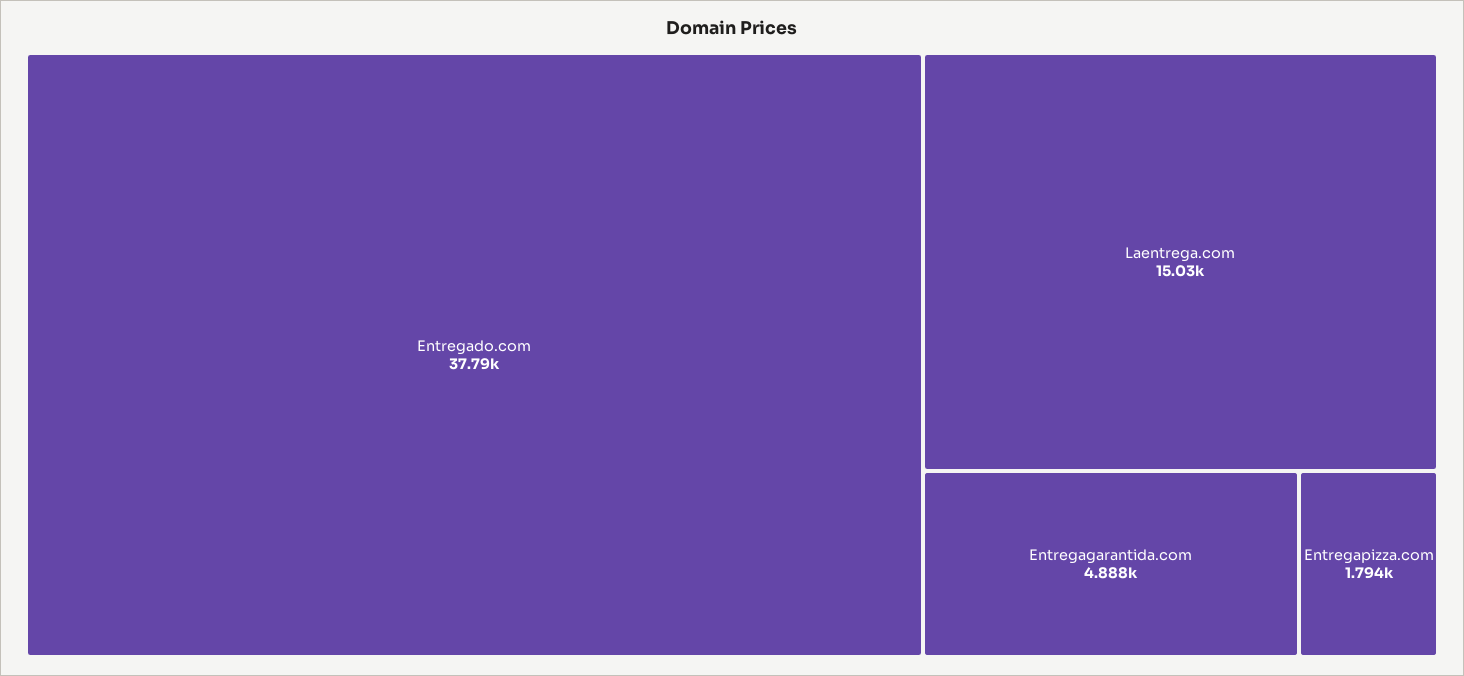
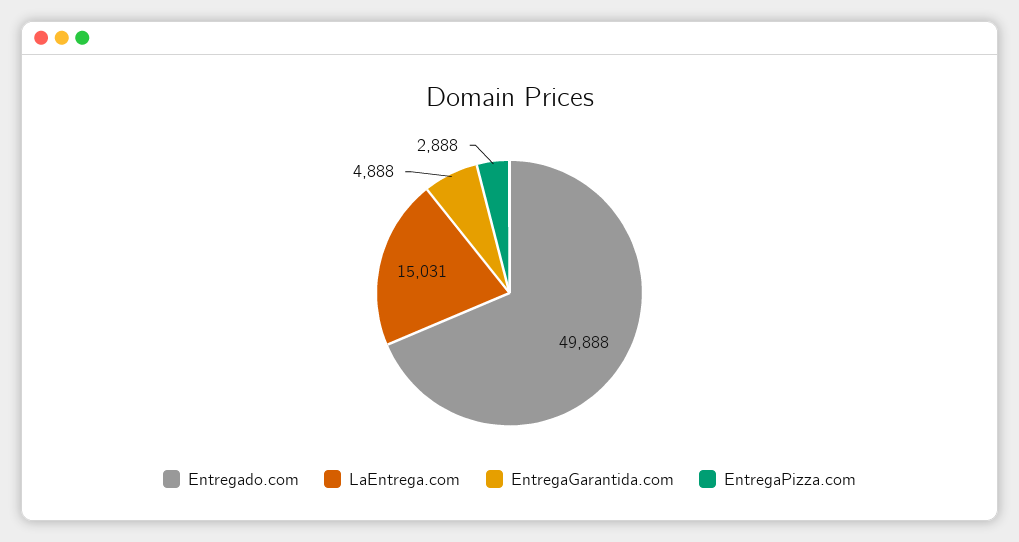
Entregado.com: 37790 -> 49888
Entregapizza.com: 1794 -> 2888

